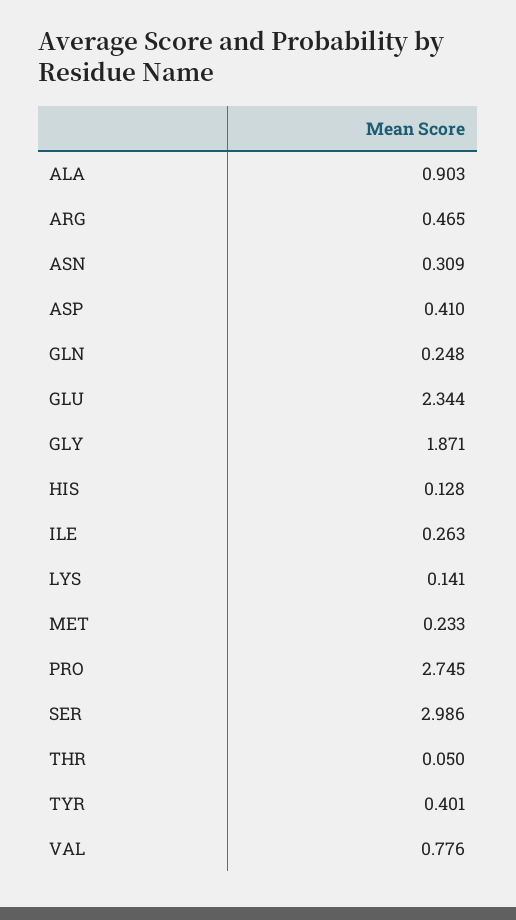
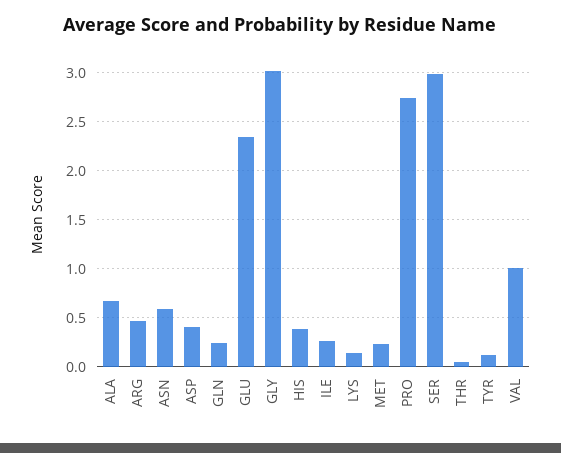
ALA: 0.903 -> 0.7
ASN: 0.309 -> 0.6
GLY: 1.871 -> 3
HIS: 0.128 -> 0.4
TYR: 0.401 -> 0.1
VAL: 0.776 -> 1

